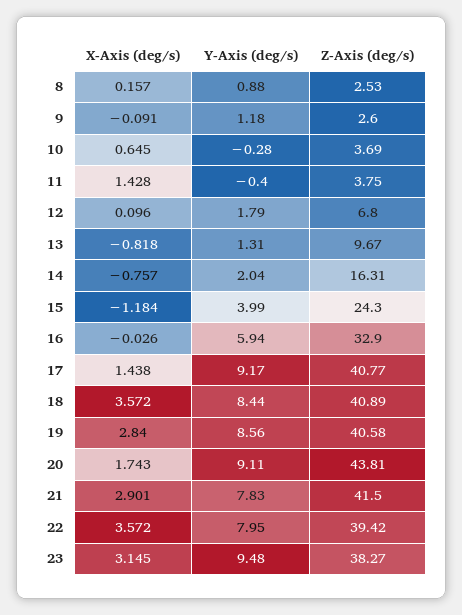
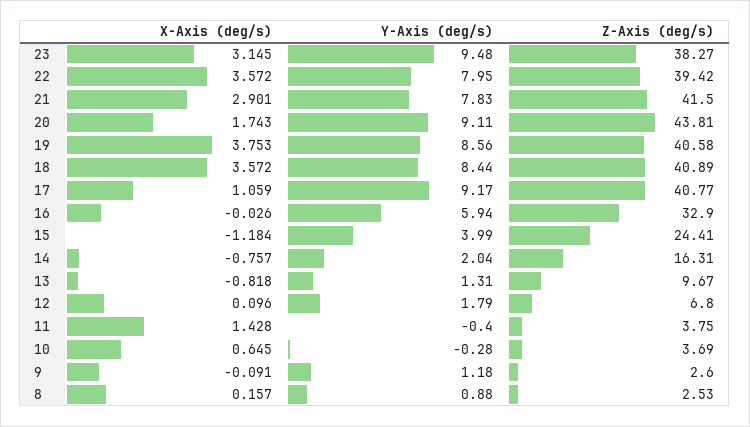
Z-Axis (deg/s), 15: 24.3 -> 24.41
X-Axis (deg/s), 17: 1.438 -> 1.059
X-Axis (deg/s), 19: 2.84 -> 3.753

